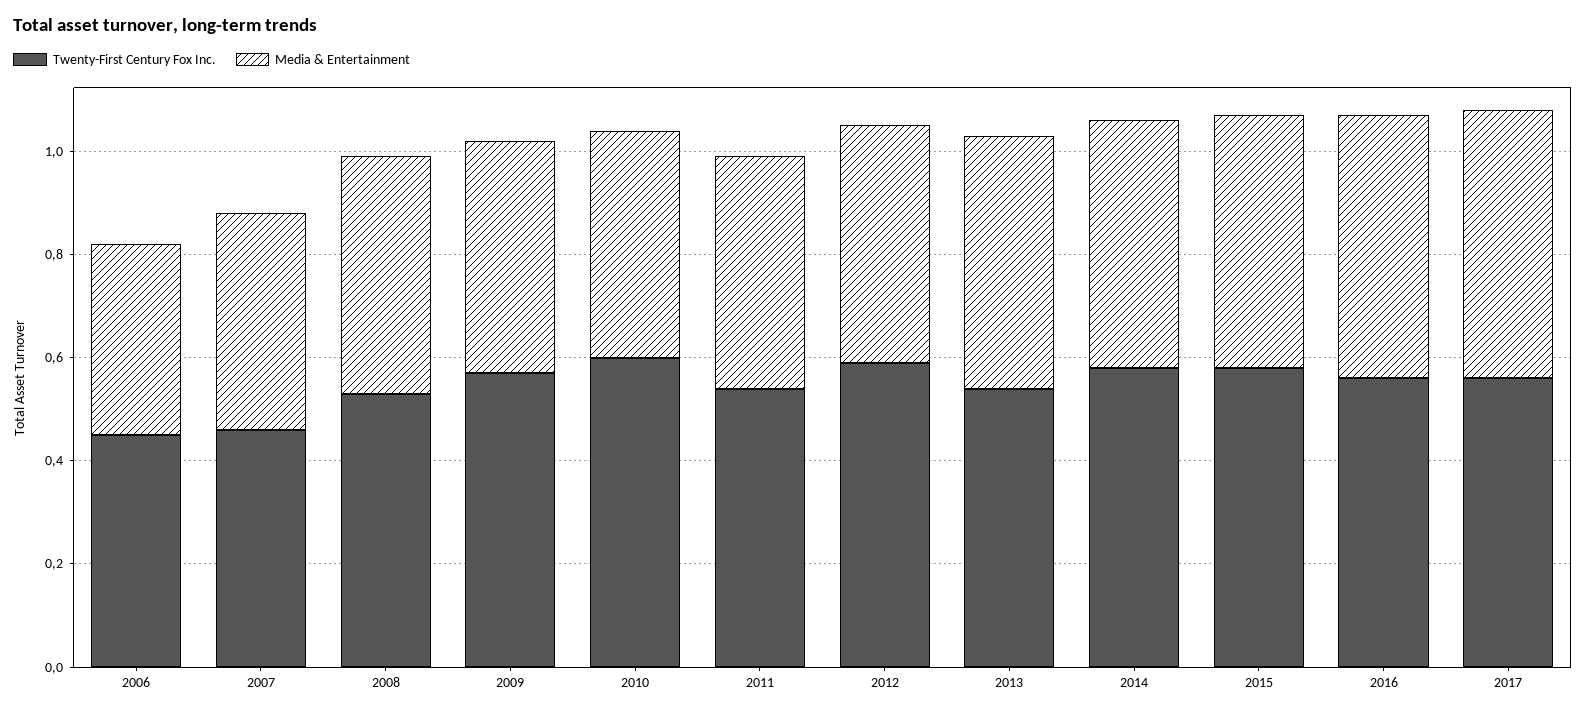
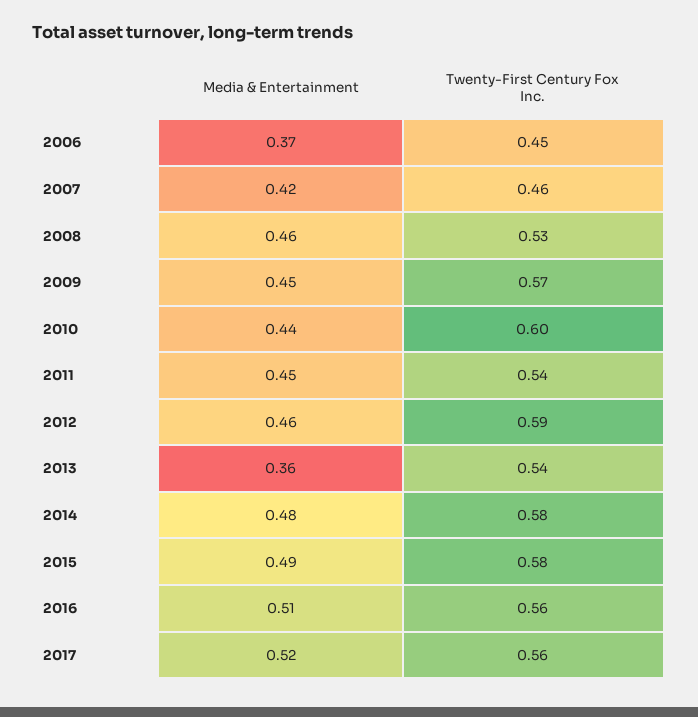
Media & Entertainment, 2013: 0.5 -> 0.36

